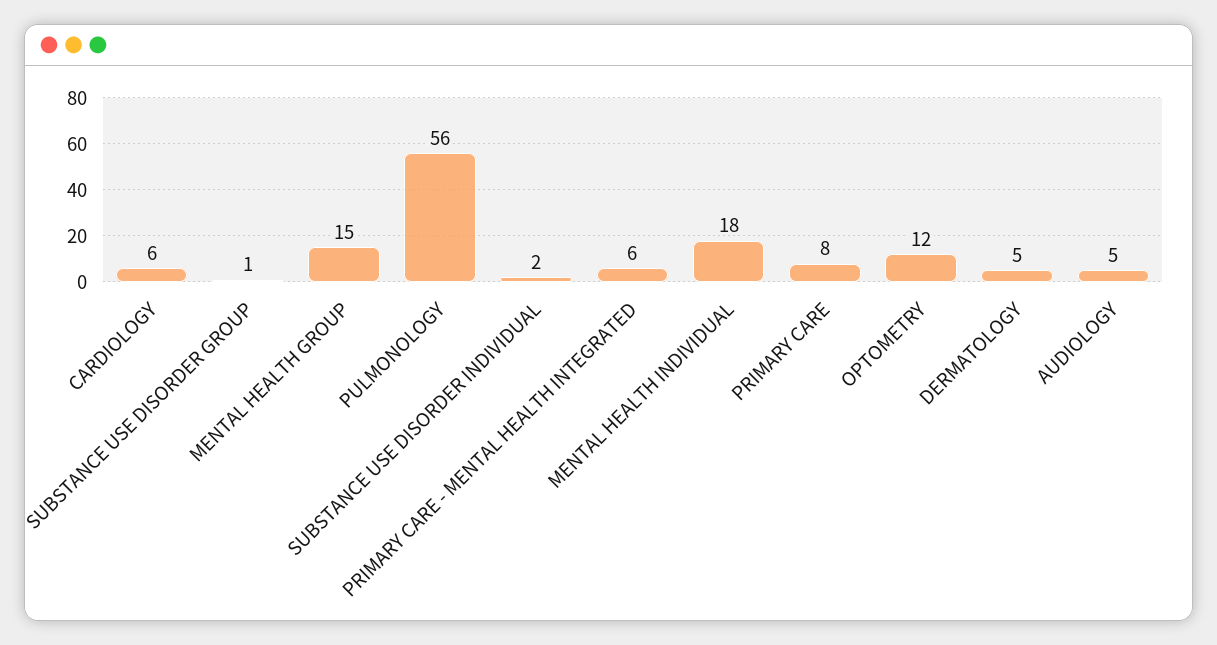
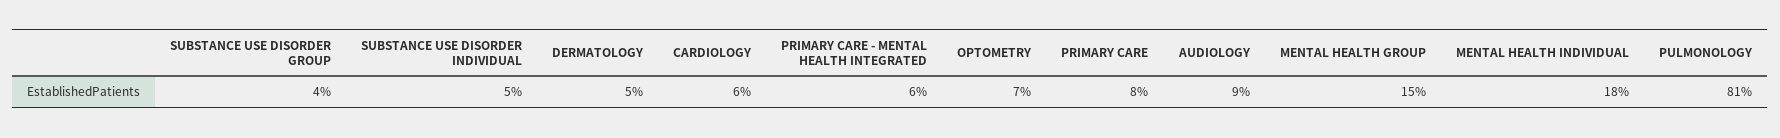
SUBSTANCE USE DISORDER GROUP: 1 -> 4
PULMONOLOGY: 56 -> 81
SUBSTANCE USE DISORDER INDIVIDUAL: 2 -> 5
OPTOMETRY: 12 -> 7
AUDIOLOGY: 5 -> 9

